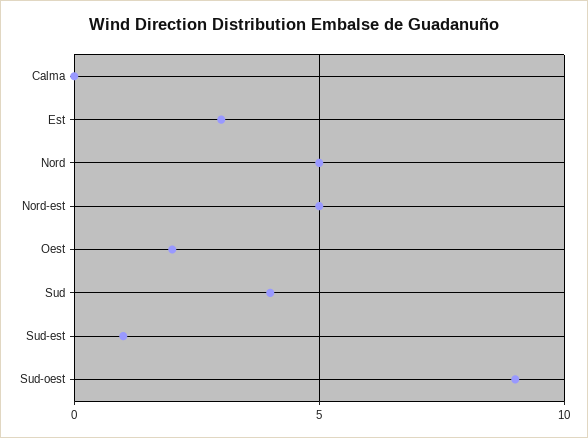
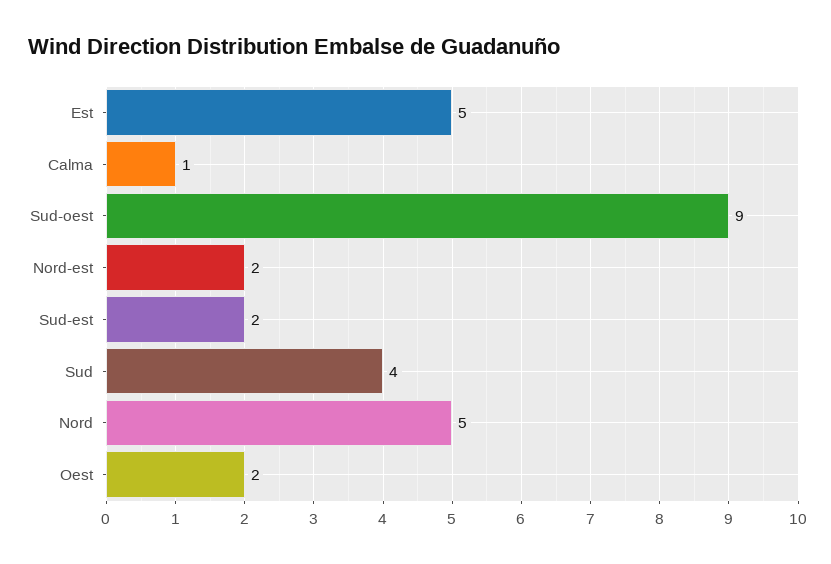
Calma: 0 -> 1
Est: 3 -> 5
Nord-est: 5 -> 2
Sud-est: 1 -> 2

